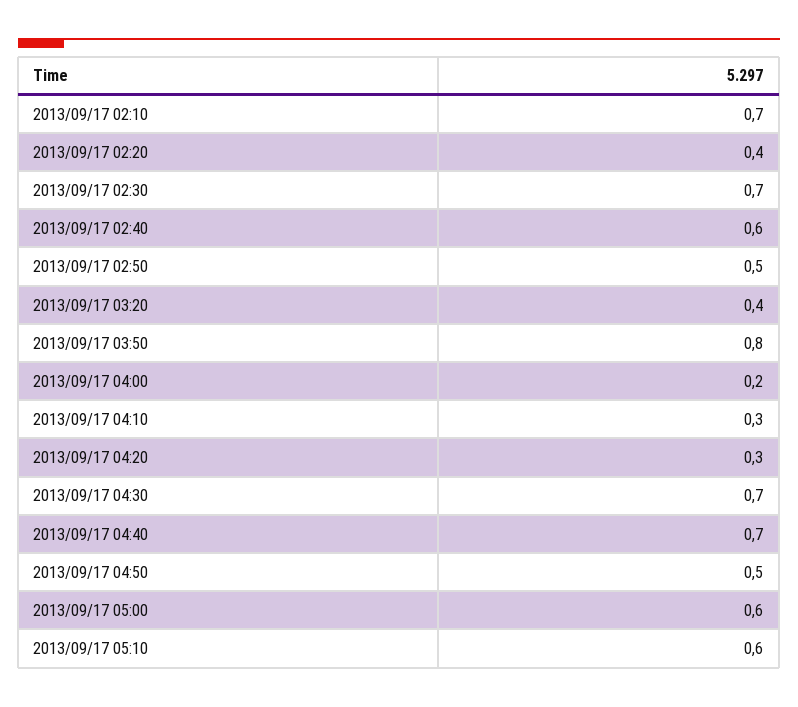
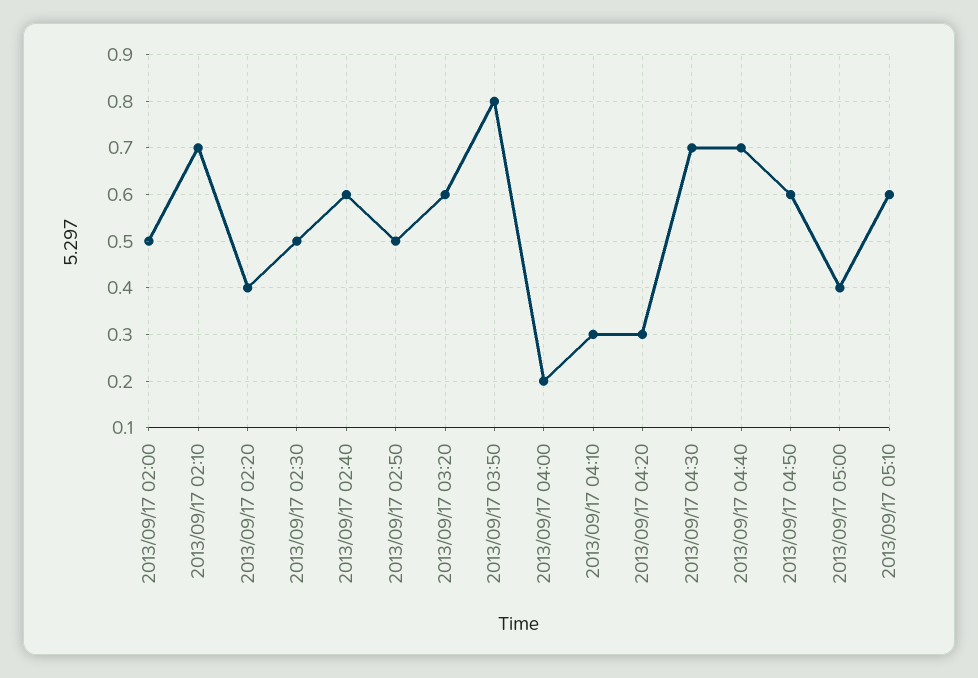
2013/09/17 02:30: 0.7 -> 0.5
2013/09/17 03:20: 0.4 -> 0.6
2013/09/17 04:50: 0.5 -> 0.6
2013/09/17 05:00: 0.6 -> 0.4
2013/09/17 02:00: none -> 0.5

